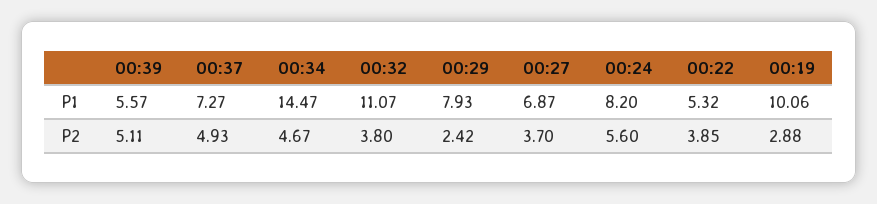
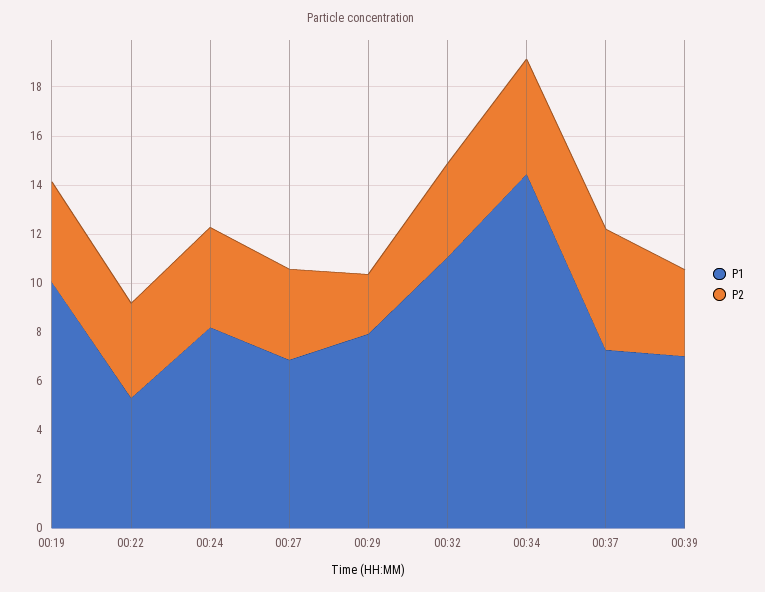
P1, 00:39: 5.57 -> 7
P2, 00:39: 5.11 -> 3.5
P2, 00:24: 5.6 -> 4
P2, 00:19: 2.88 -> 4

